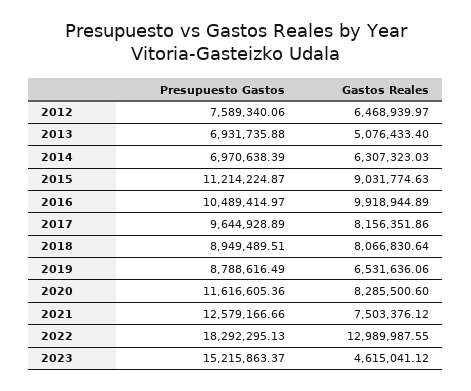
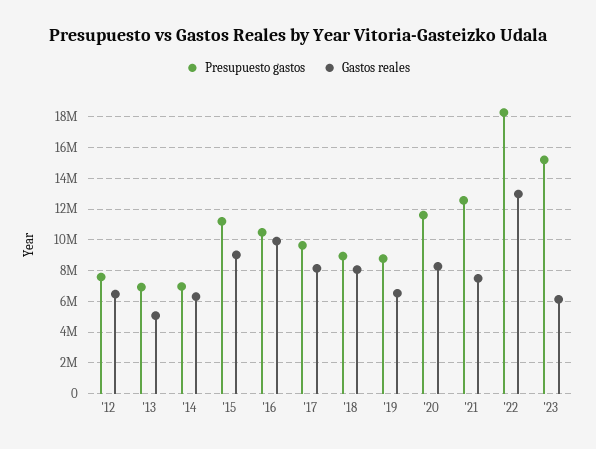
Gastos Reales, 2023: 4615041.12 -> 6000000

